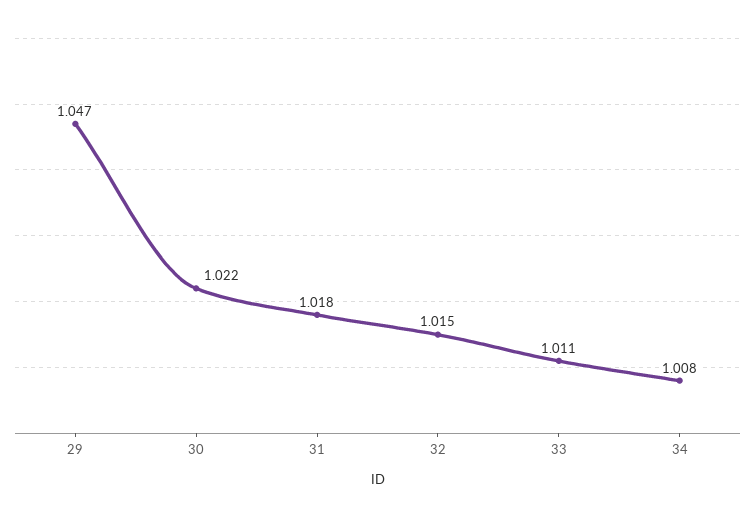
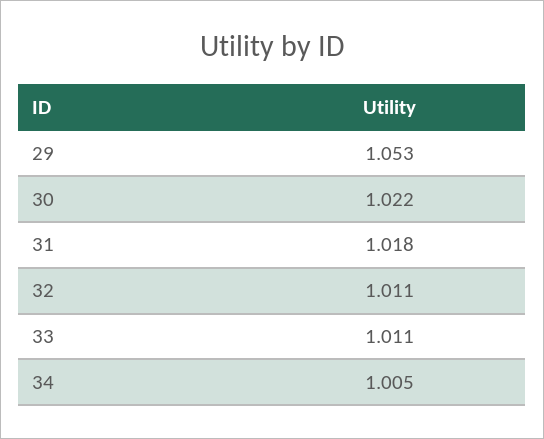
29: 1.047 -> 1.053
32: 1.015 -> 1.011
34: 1.008 -> 1.005

